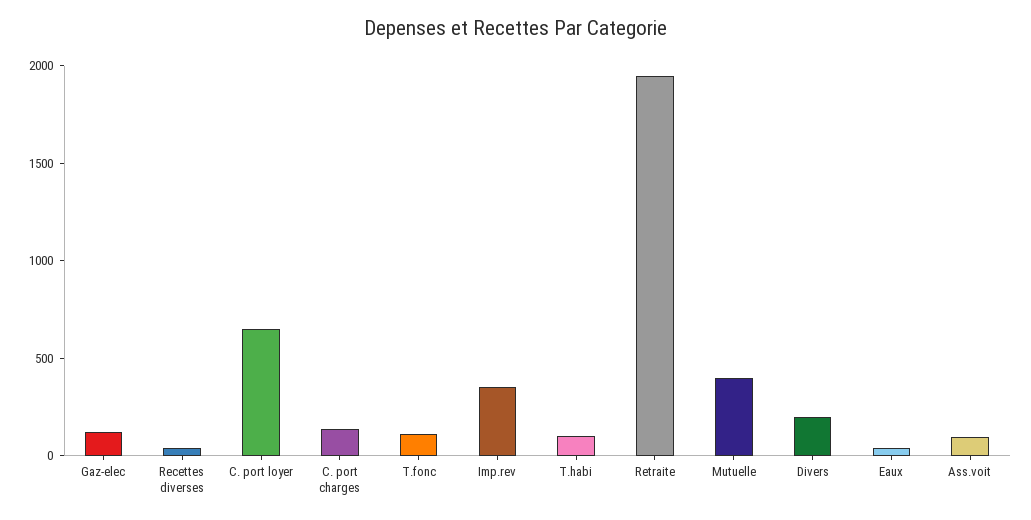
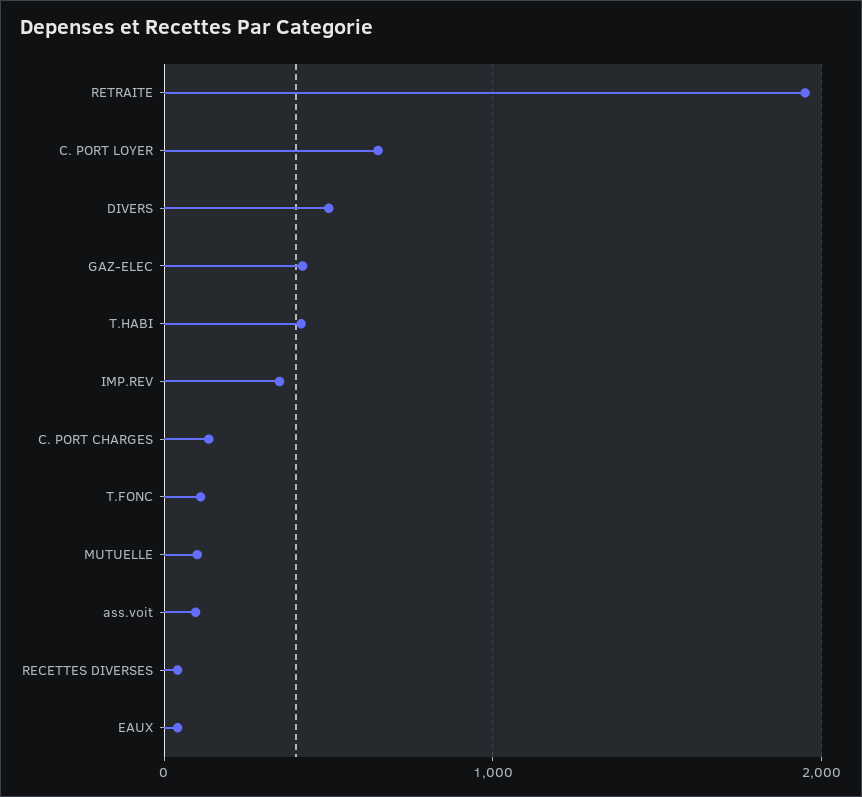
Gaz-elec: 100 -> 400
T.habi: 100 -> 400
Mutuelle: 400 -> 100
Divers: 200 -> 500

